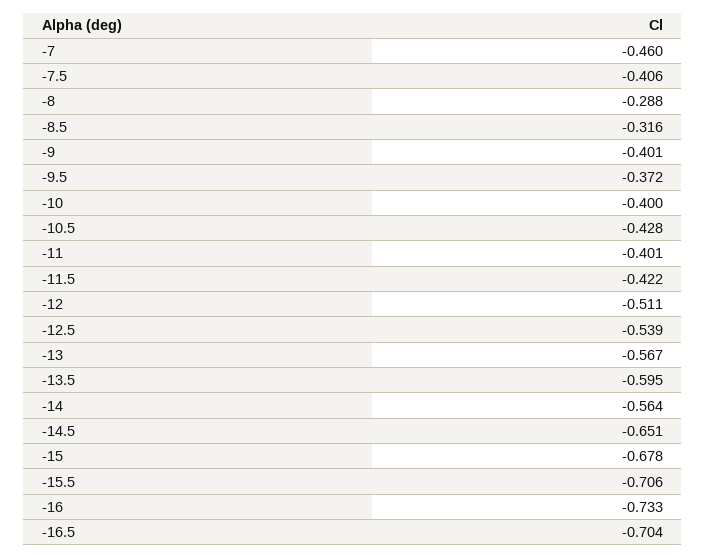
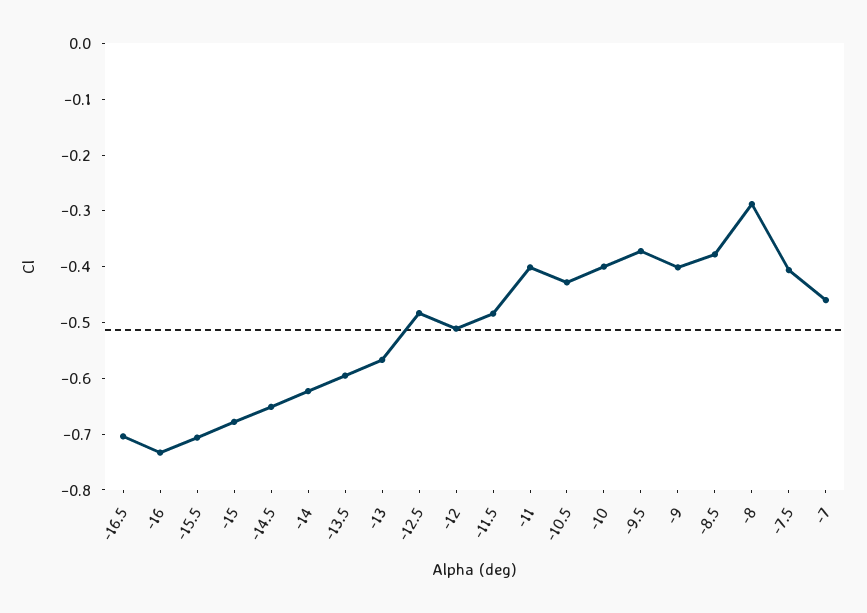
-8.5: -0.316 -> -0.38
-11.5: -0.422 -> -0.48
-12.5: -0.539 -> -0.48
-14: -0.564 -> -0.62

